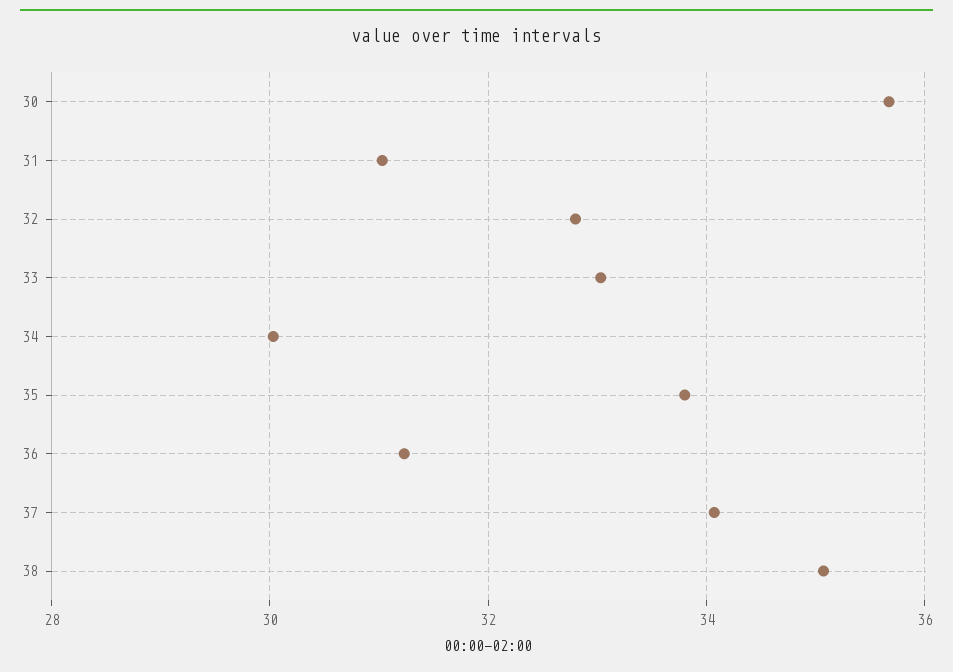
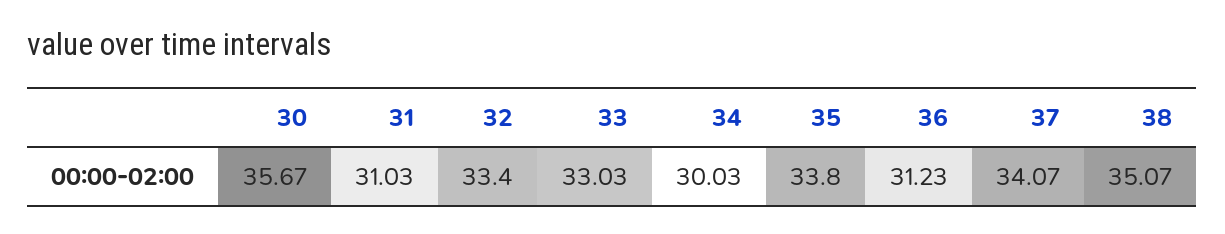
32: 32.8 -> 33.4

